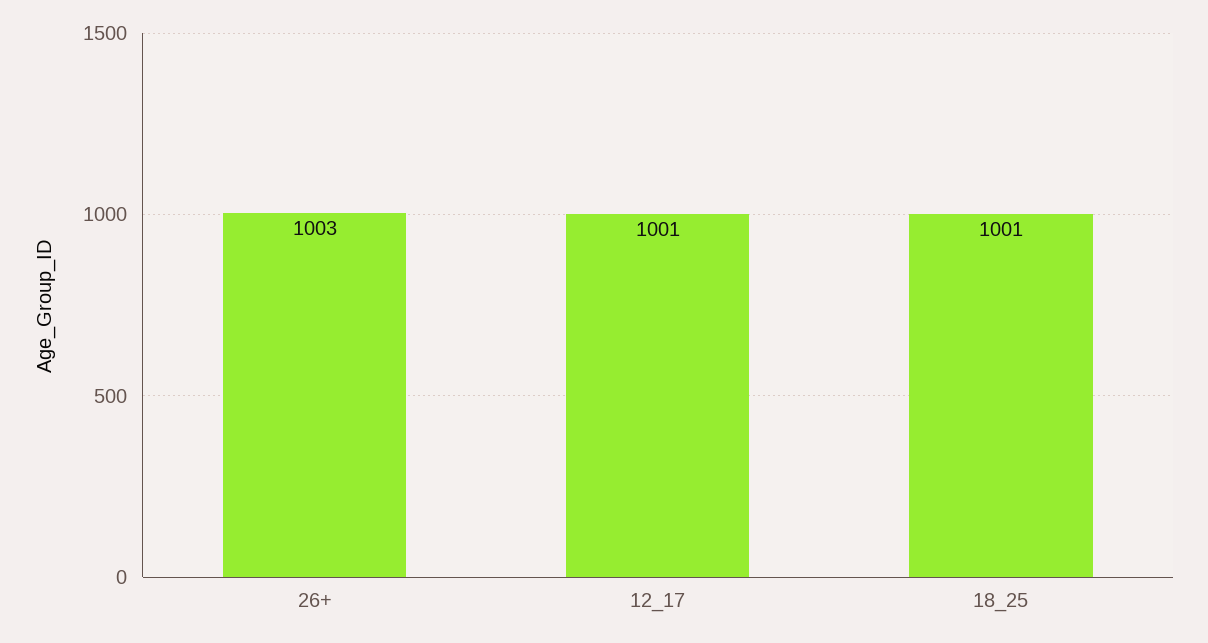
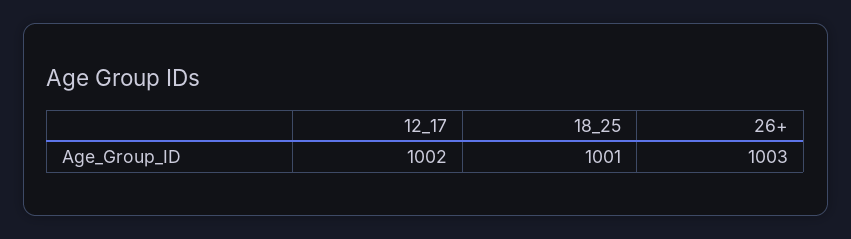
12_17: 1001 -> 1002

